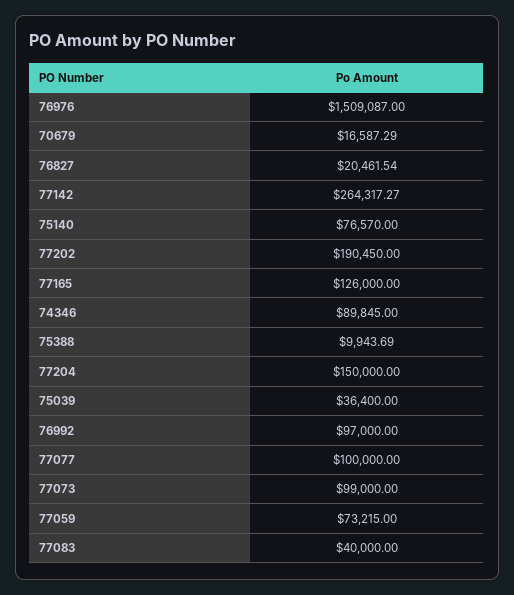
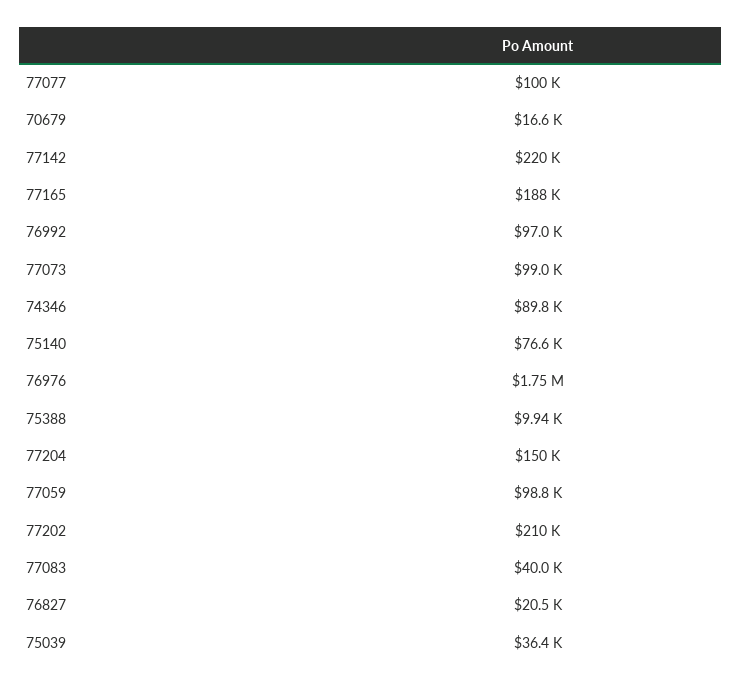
76976: 1509087 -> 1750000
77142: 264317.27 -> 220000
77202: 190450 -> 210000
77165: 126000 -> 188000
77059: 73215 -> 98800

